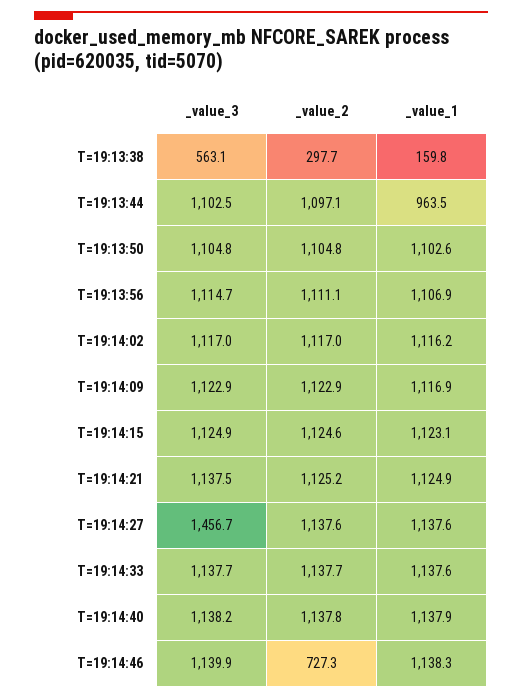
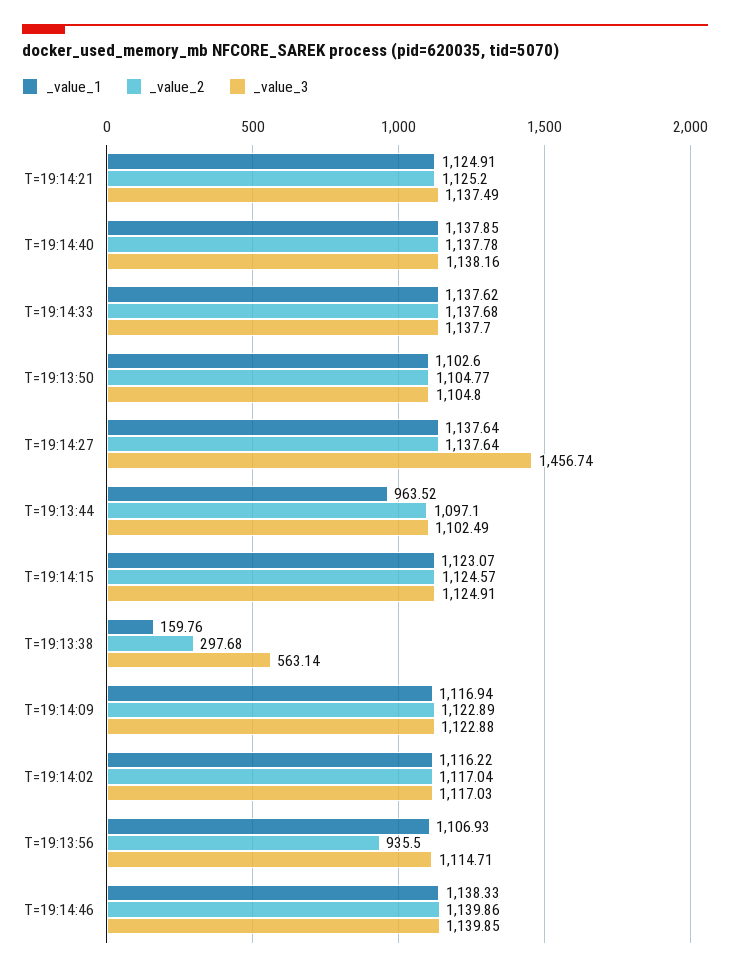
_value_2, T=19:13:56: 1111.1 -> 935.5
_value_2, T=19:14:46: 727.3 -> 1139.86

